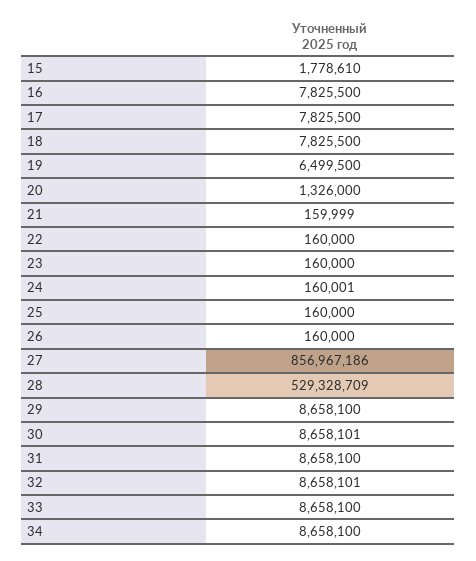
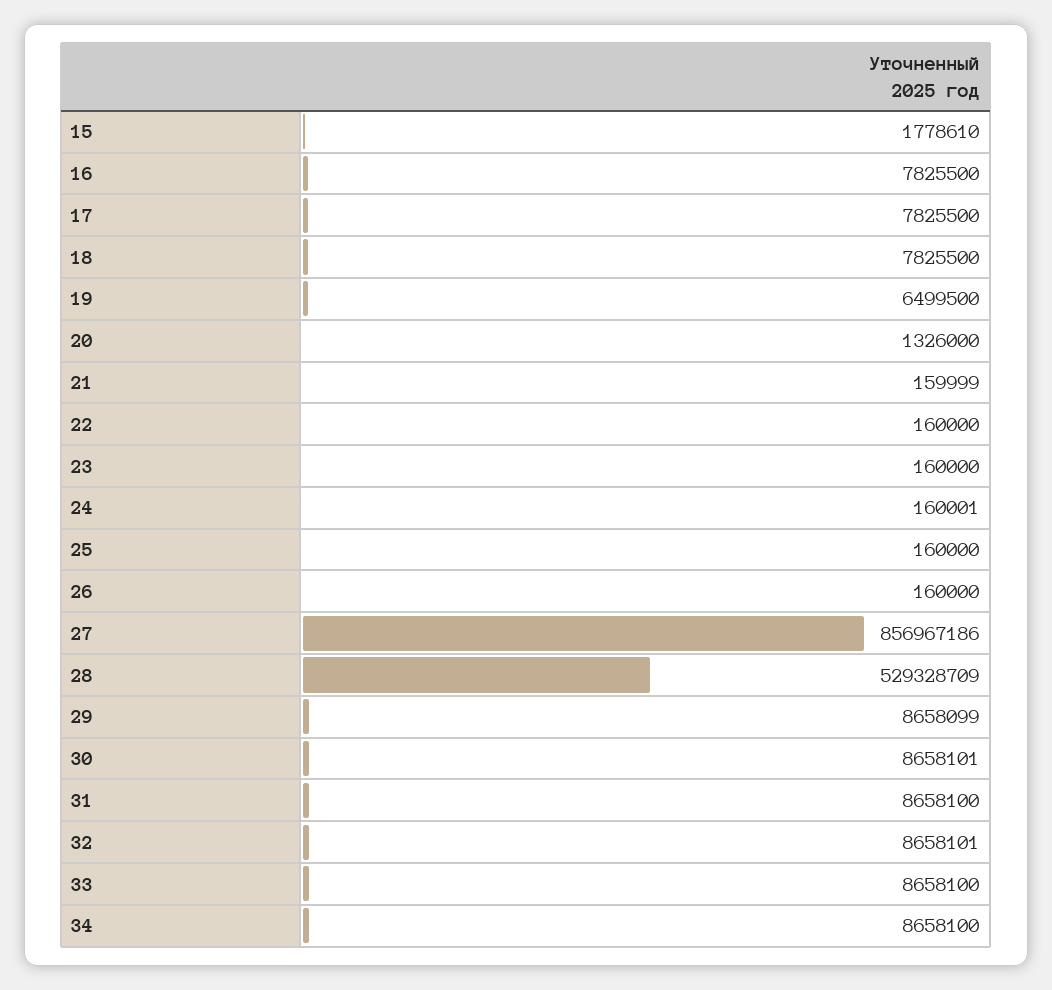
29: 8658100 -> 8658099

